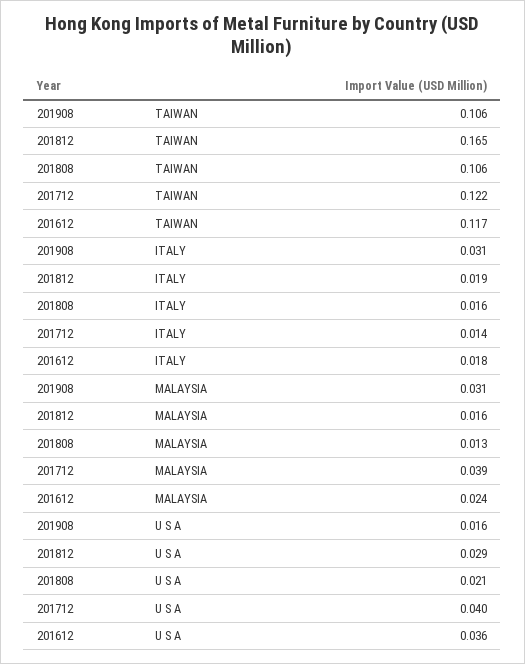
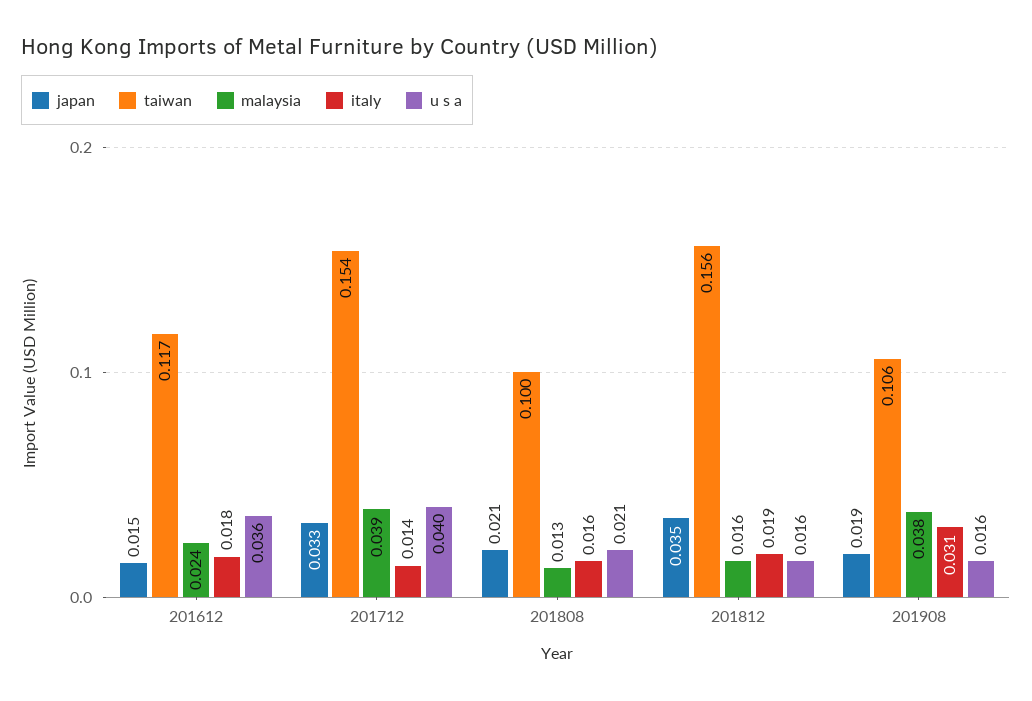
TAIWAN, 201812: 0.165 -> 0.156
TAIWAN, 201808: 0.106 -> 0.1
TAIWAN, 201712: 0.122 -> 0.154
MALAYSIA, 201908: 0.031 -> 0.038
U S A, 201812: 0.029 -> 0.016
japan, 201612: none -> 0.015
japan, 201712: none -> 0.033
japan, 201808: none -> 0.021
japan, 201812: none -> 0.035
japan, 201908: none -> 0.019

